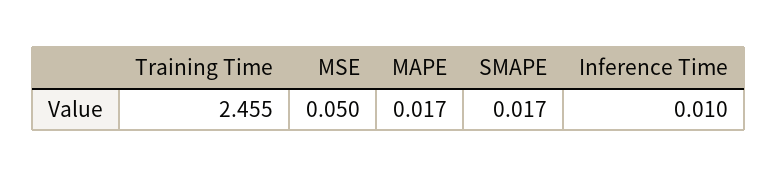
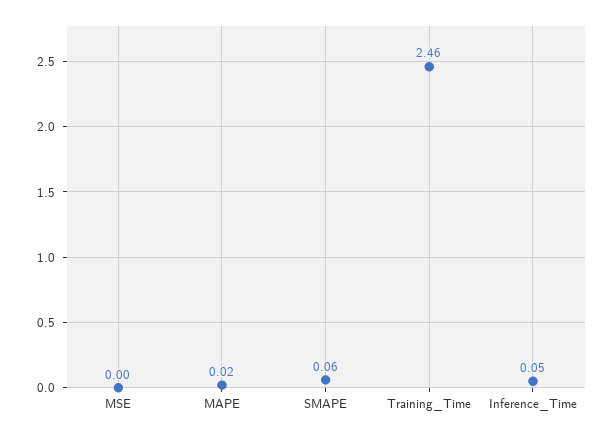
MSE: 0.05 -> 0
SMAPE: 0.017 -> 0.06
Inference Time: 0.01 -> 0.05

